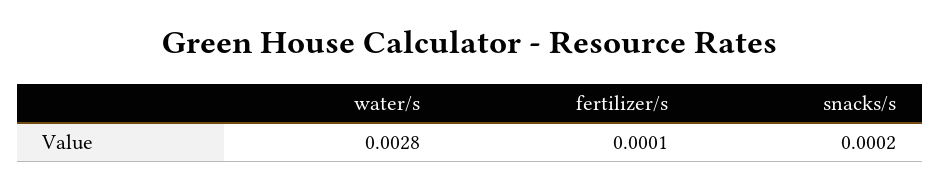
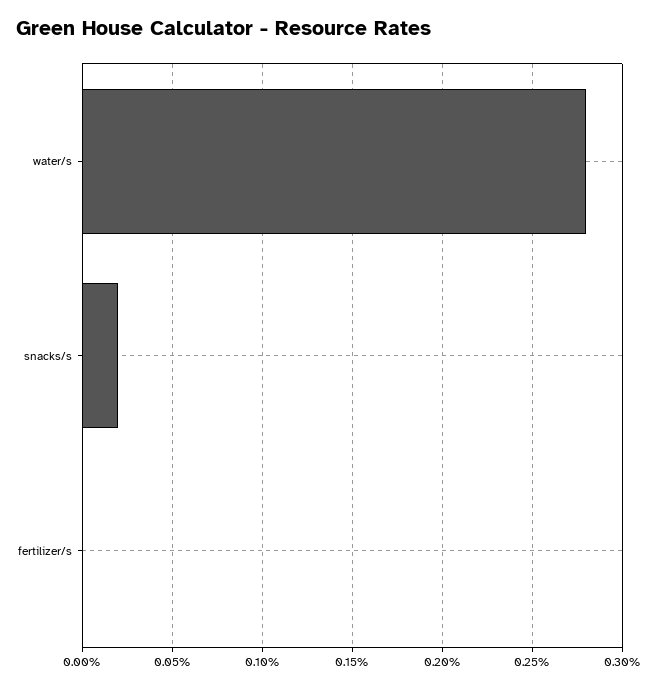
fertilizer/s: 0.0001 -> 0

